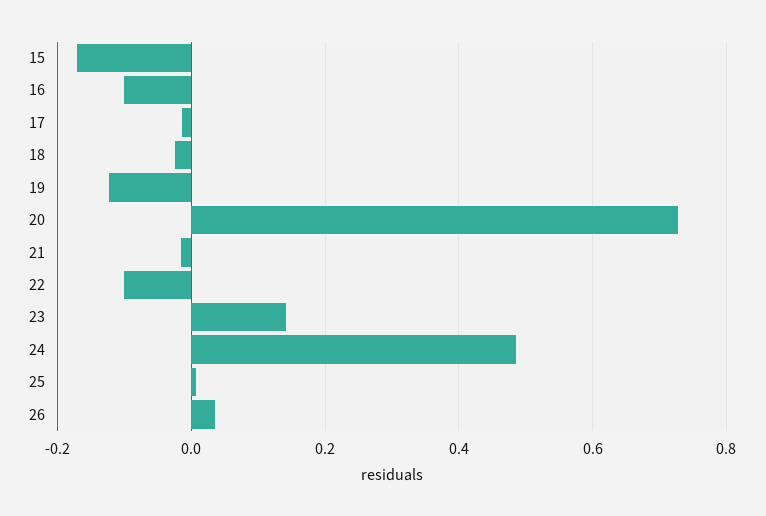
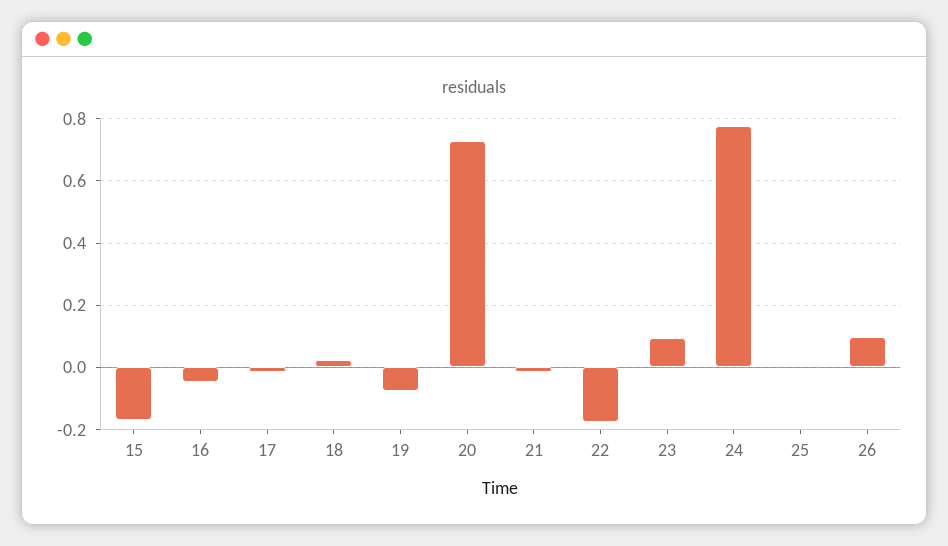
16: -0.1 -> -0.04
18: -0.02 -> 0.02
19: -0.12 -> -0.08
22: -0.1 -> -0.18
23: 0.14 -> 0.1
24: 0.48 -> 0.78
26: 0.04 -> 0.1

